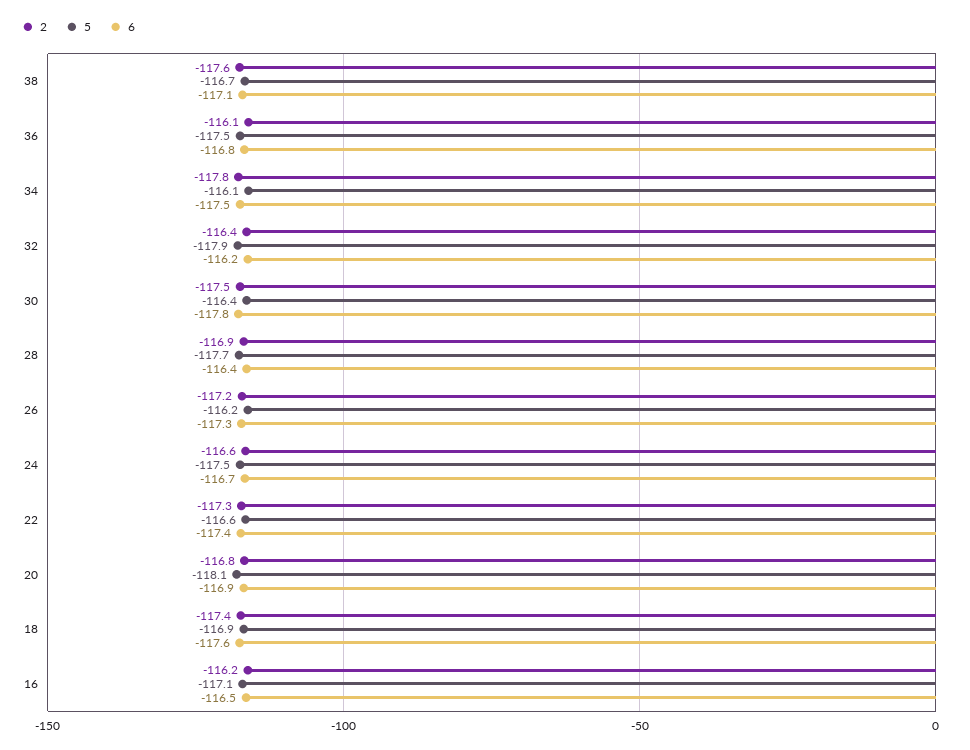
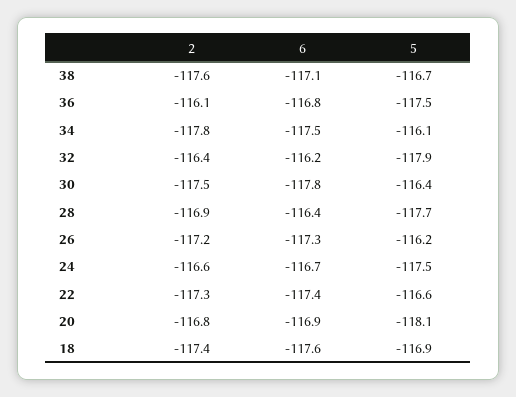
2, 16: -116.2 -> none
5, 16: -117.1 -> none
6, 16: -116.5 -> none

